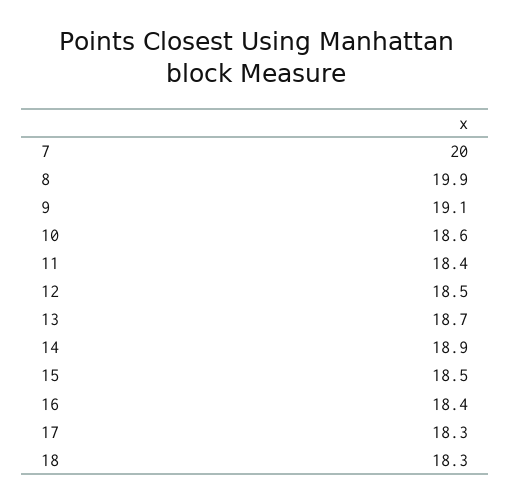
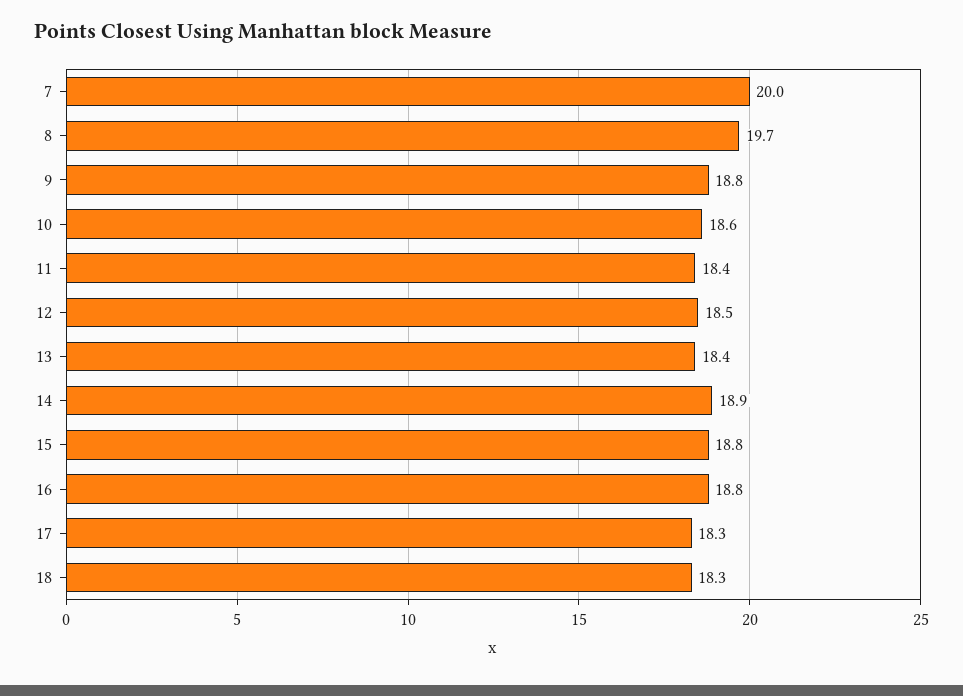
8: 19.9 -> 19.7
9: 19.1 -> 18.8
13: 18.7 -> 18.4
15: 18.5 -> 18.8
16: 18.4 -> 18.8

